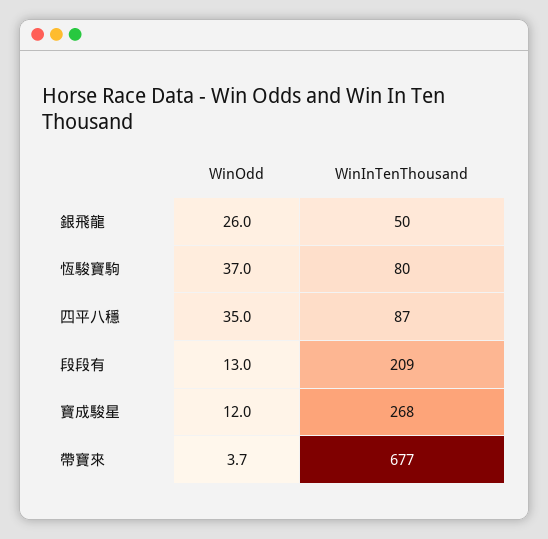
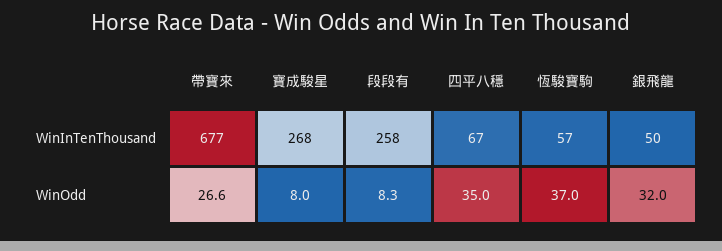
WinOdd, 銀飛龍: 26 -> 32
WinInTenThousand, 恆駿寶駒: 80 -> 57
WinInTenThousand, 四平八穩: 87 -> 67
WinOdd, 段段有: 13 -> 8.3
WinInTenThousand, 段段有: 209 -> 258
WinOdd, 寶成駿星: 12 -> 8
WinOdd, 帶寶來: 3.7 -> 26.6

